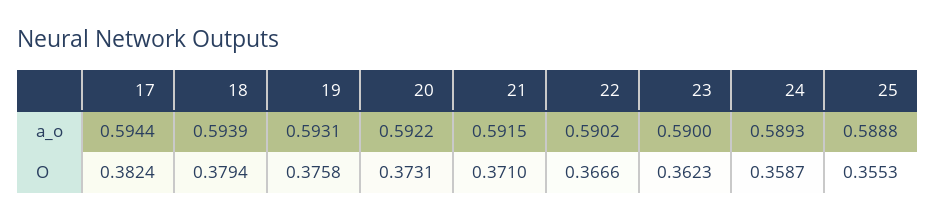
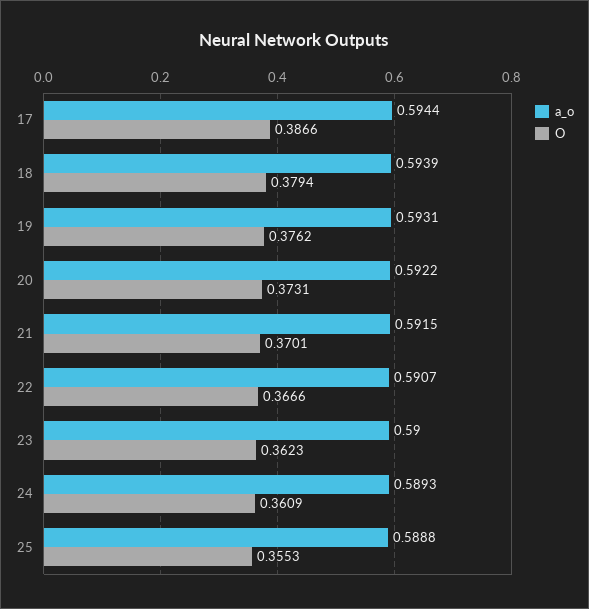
a_o, 22: 0.5902 -> 0.5907
O, 17: 0.3824 -> 0.3866
O, 19: 0.3758 -> 0.3762
O, 21: 0.371 -> 0.3701
O, 24: 0.3587 -> 0.3609

